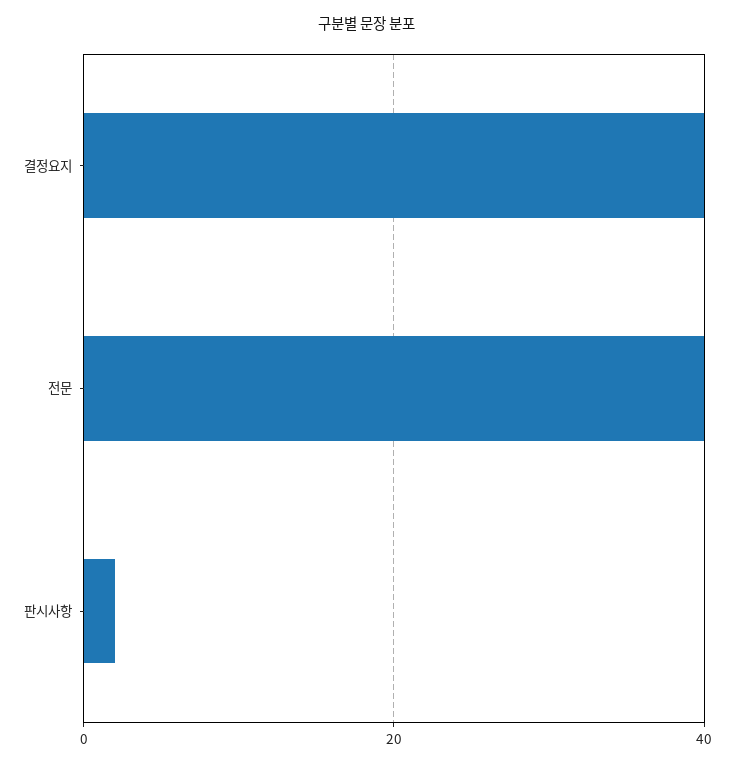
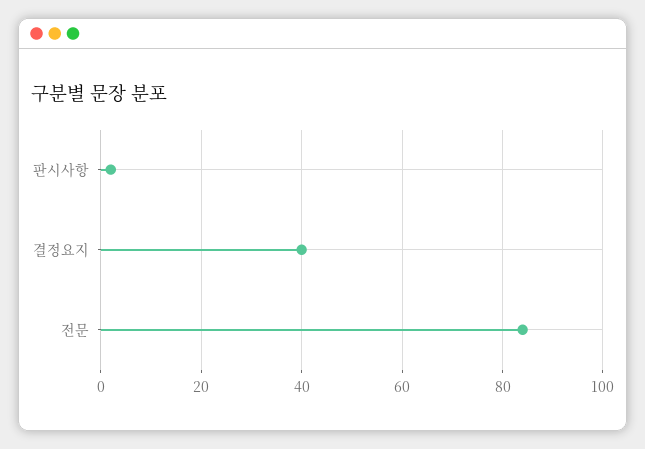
전문: 40 -> 85

